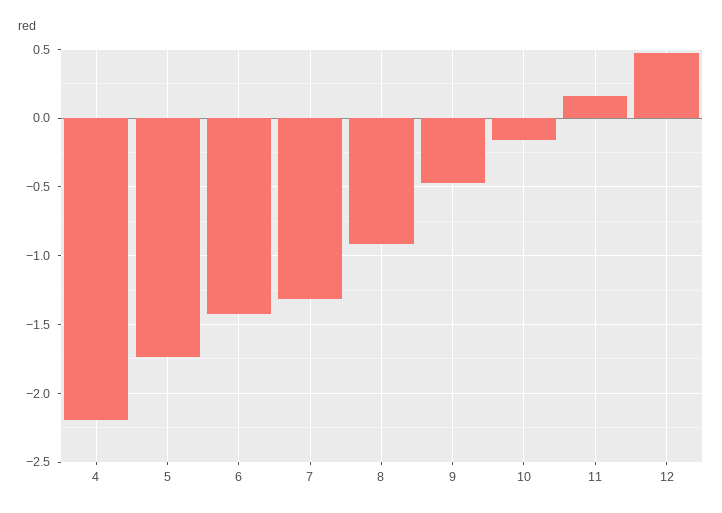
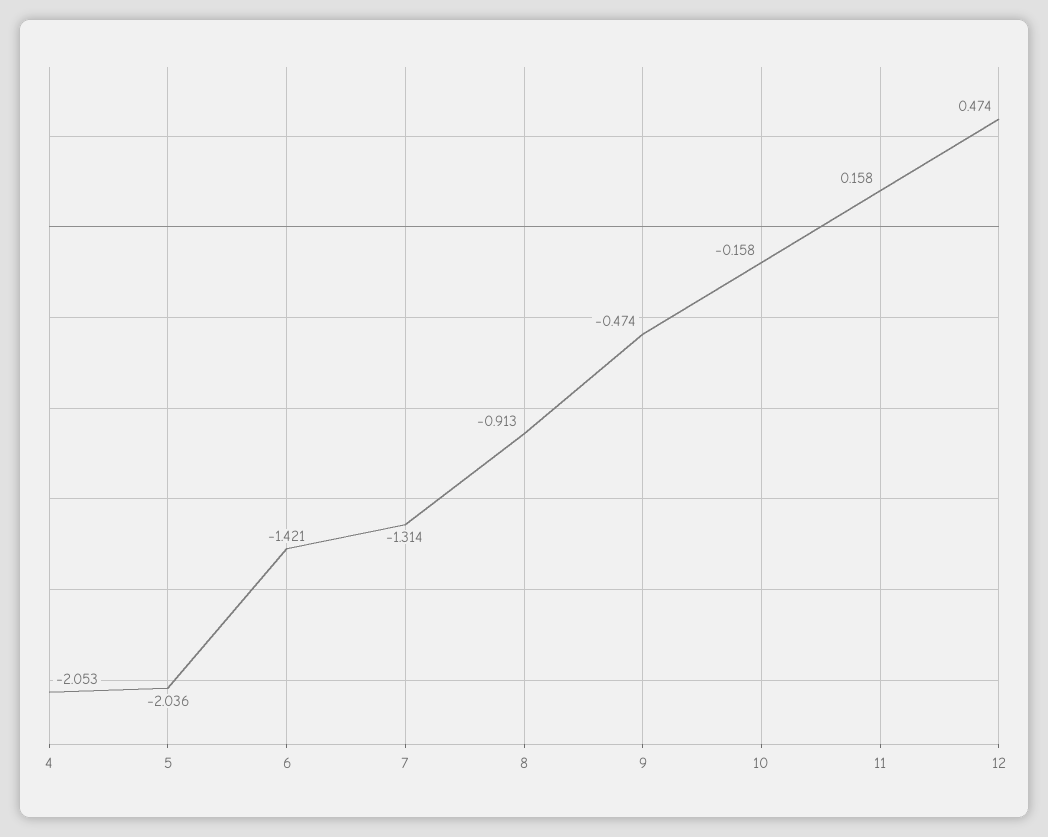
4: -2.2 -> -2.053
5: -1.75 -> -2.036

